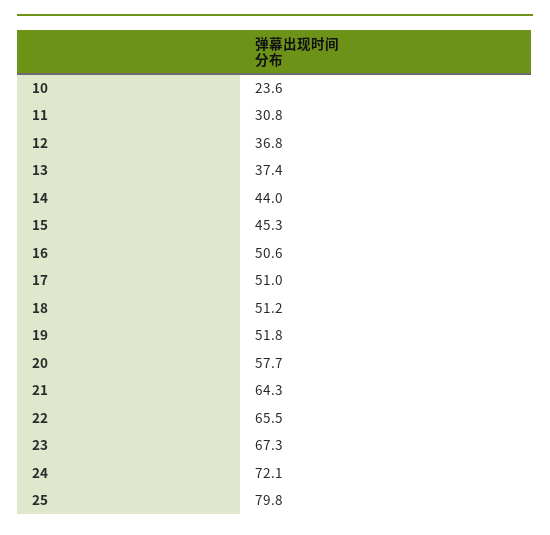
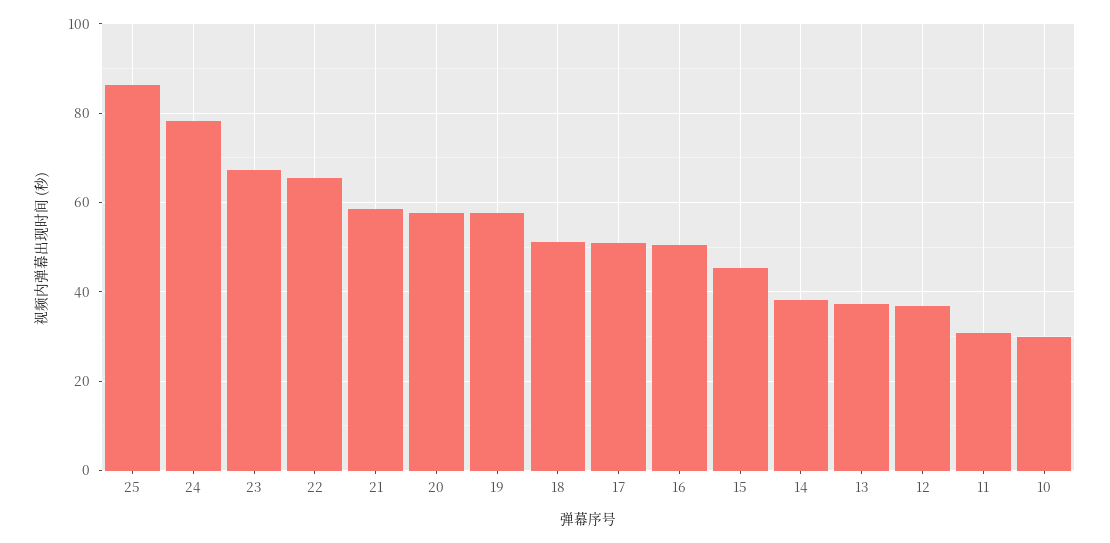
10: 23.6 -> 30
14: 44 -> 38
19: 51.8 -> 58
21: 64.3 -> 58
24: 72.1 -> 78
25: 79.8 -> 86

